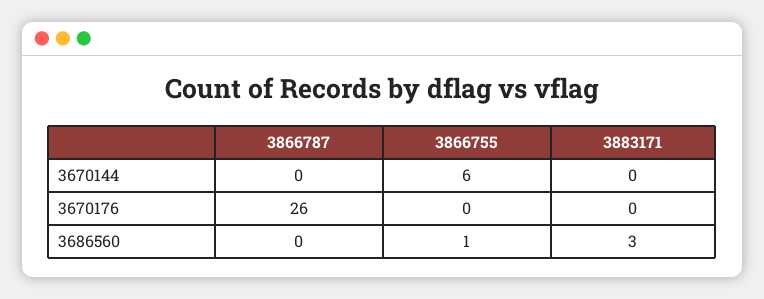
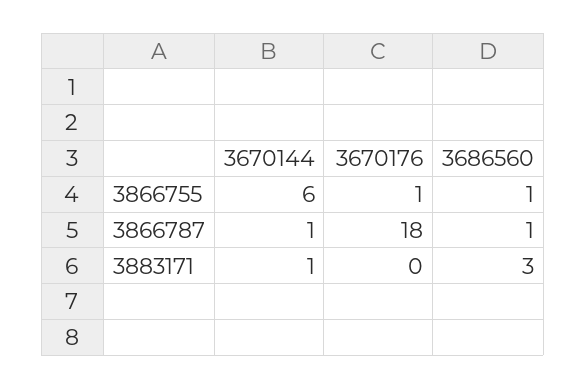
3866787, 3670144: 0 -> 1
3883171, 3670144: 0 -> 1
3866787, 3670176: 26 -> 18
3866755, 3670176: 0 -> 1
3866787, 3686560: 0 -> 1

